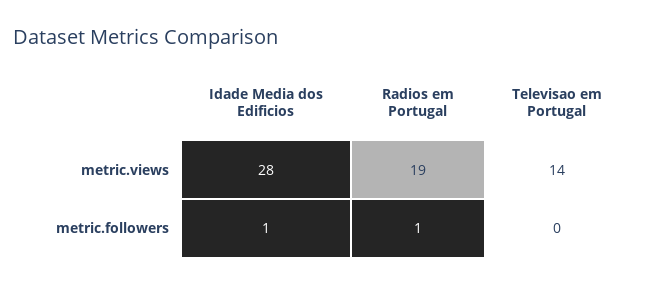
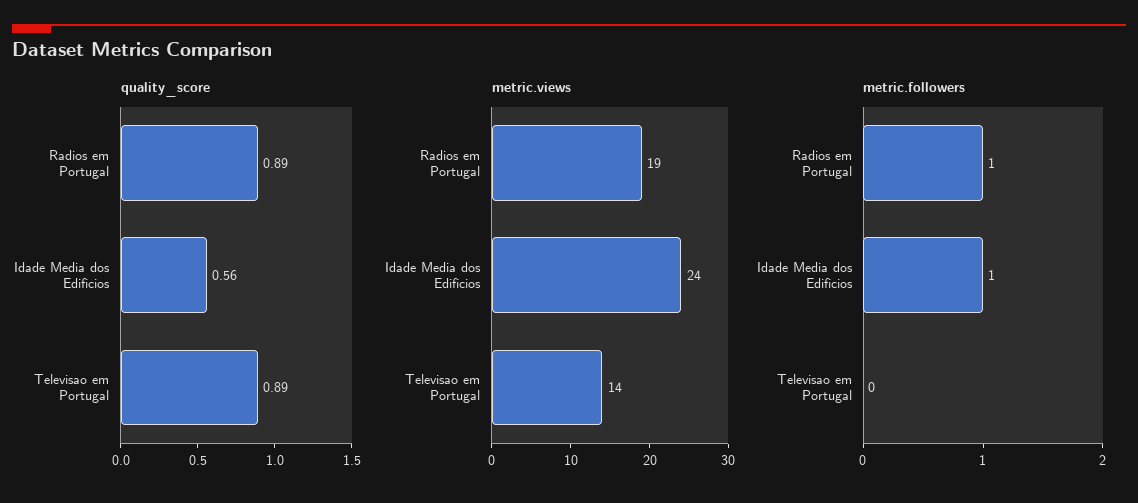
metric.views, Idade Media dos Edificios: 28 -> 24
quality_score, Radios em Portugal: none -> 0.89
quality_score, Idade Media dos Edificios: none -> 0.56
quality_score, Televisao em Portugal: none -> 0.89

